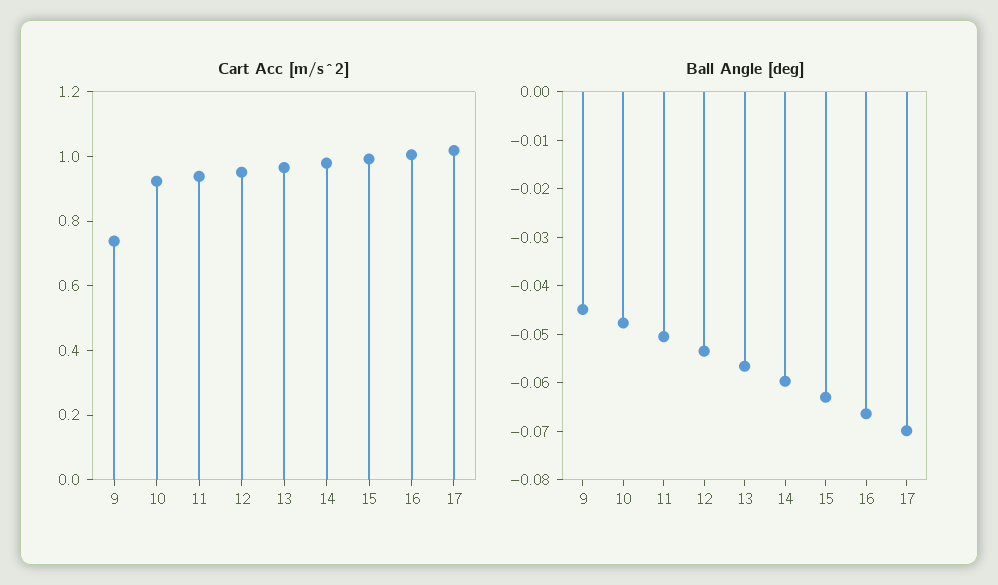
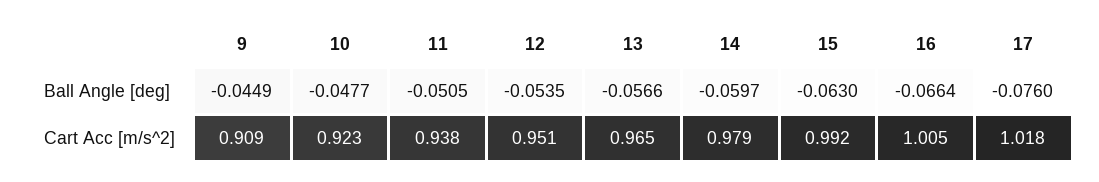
Cart Acc [m/s^2], 9: 0.75 -> 0.909
Ball Angle [deg], 17: -0.07 -> -0.076

